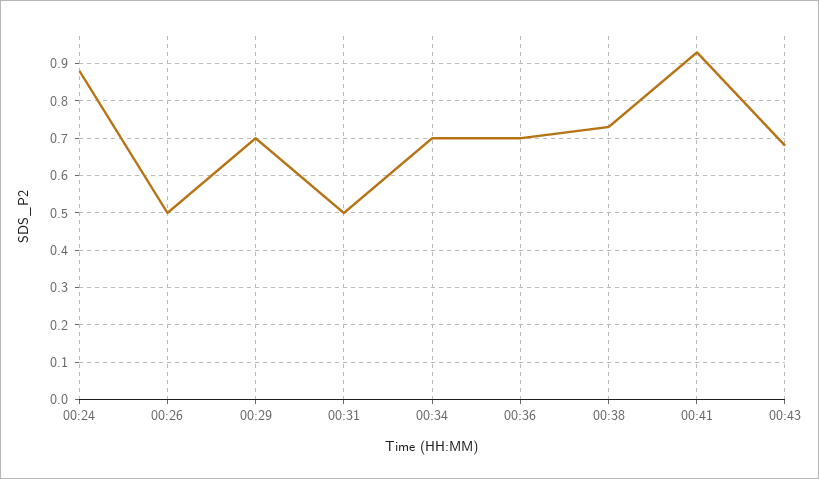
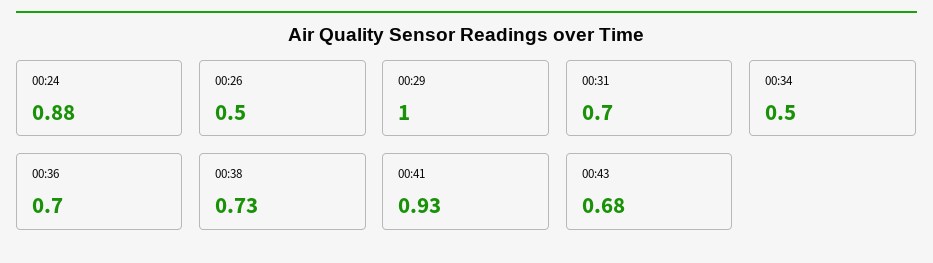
00:29: 0.7 -> 1
00:31: 0.5 -> 0.7
00:34: 0.7 -> 0.5

